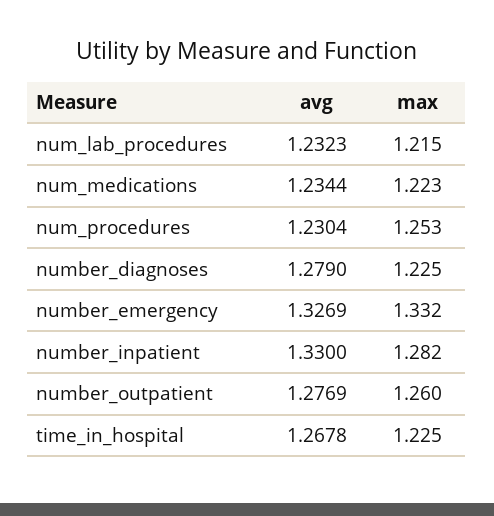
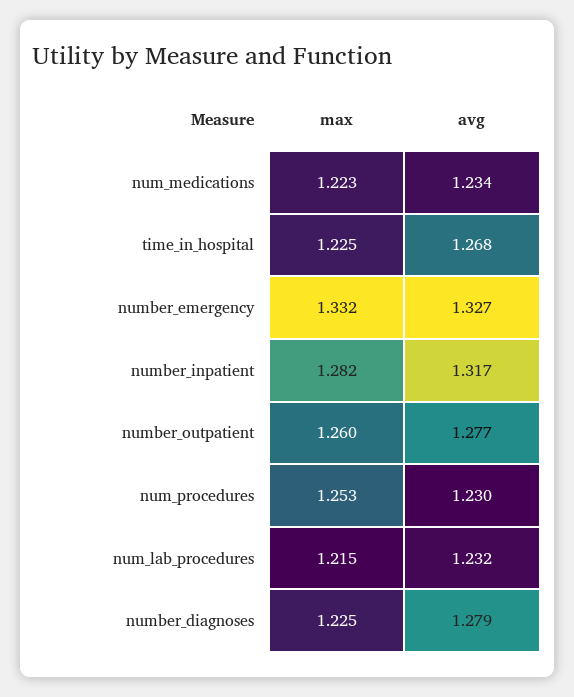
avg, number_inpatient: 1.33 -> 1.317

